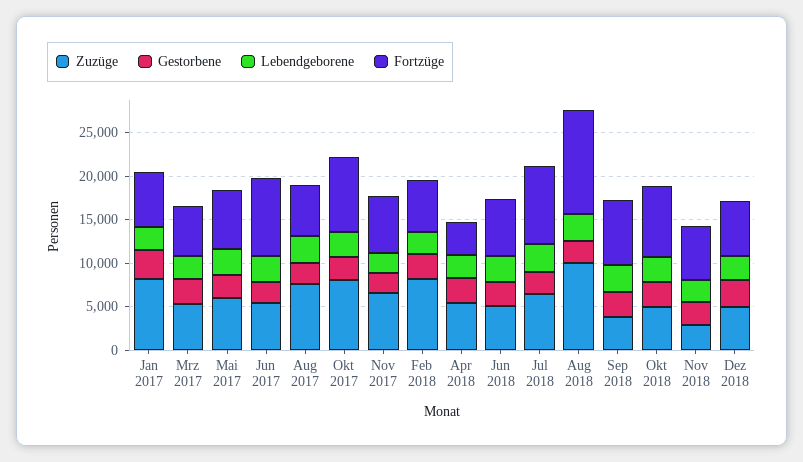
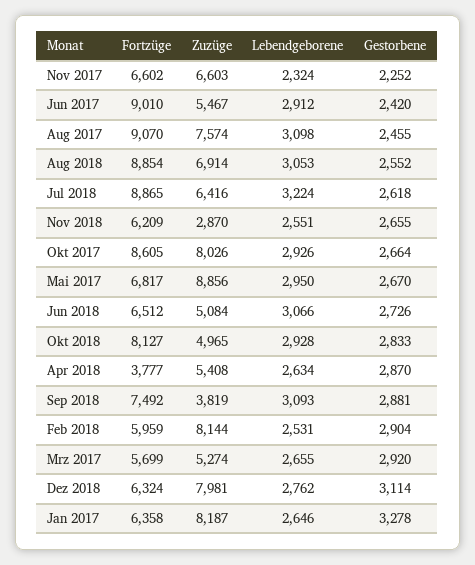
Zuzüge, Mai 2017: 6000 -> 8856
Fortzüge, Aug 2017: 6000 -> 9070
Zuzüge, Aug 2018: 10000 -> 6914
Fortzüge, Aug 2018: 12000 -> 8854
Zuzüge, Dez 2018: 5000 -> 7981

